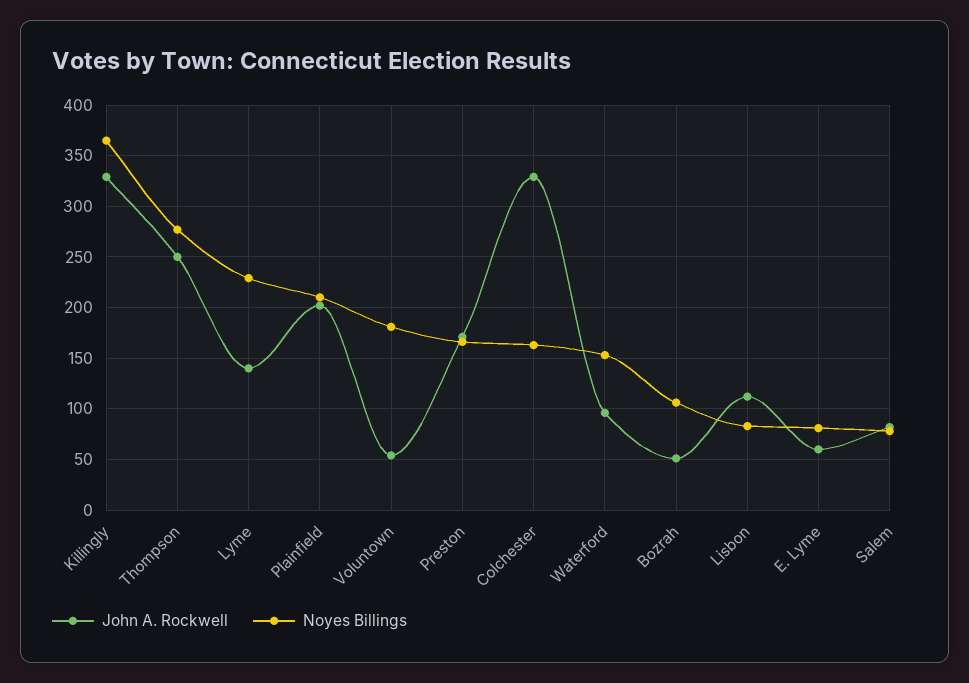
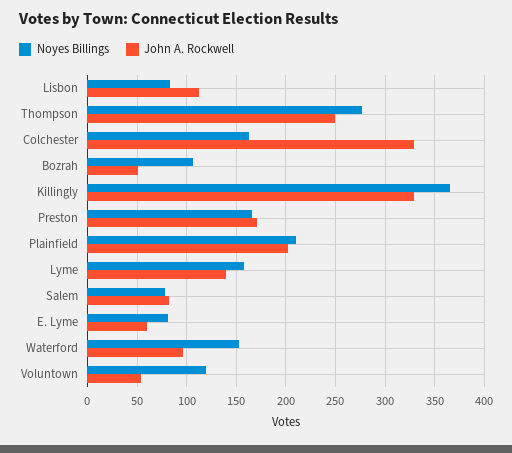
Noyes Billings, Lyme: 230 -> 160
Noyes Billings, Voluntown: 180 -> 120

